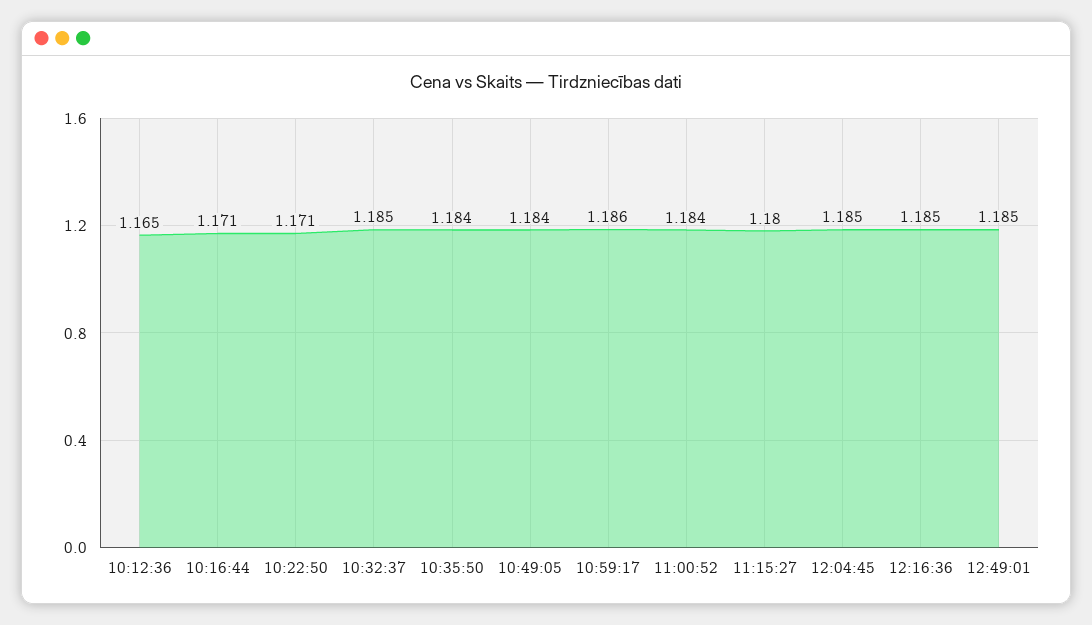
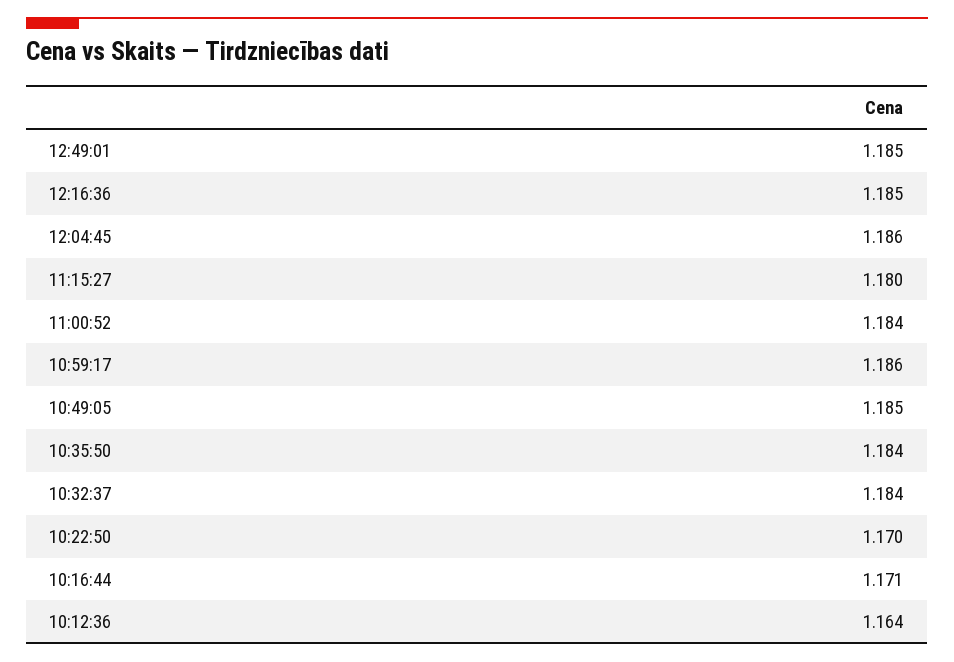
10:12:36: 1.165 -> 1.164
10:22:50: 1.171 -> 1.17
10:32:37: 1.185 -> 1.184
10:49:05: 1.184 -> 1.185
12:04:45: 1.185 -> 1.186

